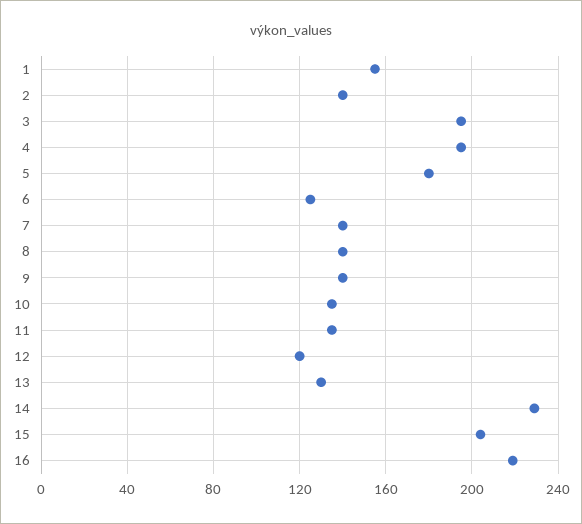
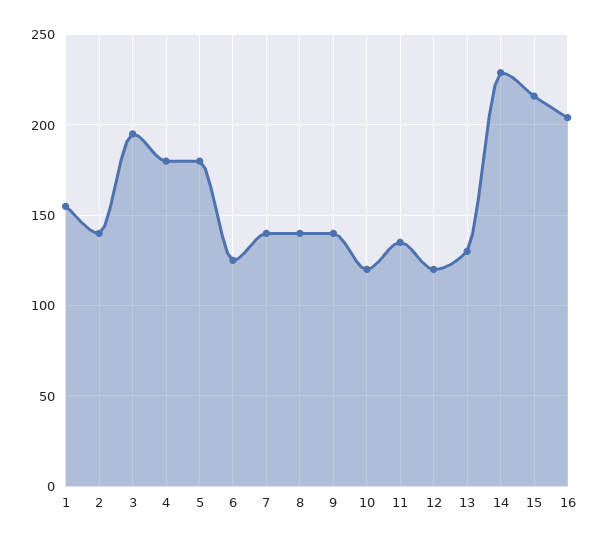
4: 195 -> 180
10: 135 -> 120
15: 205 -> 215
16: 220 -> 205

